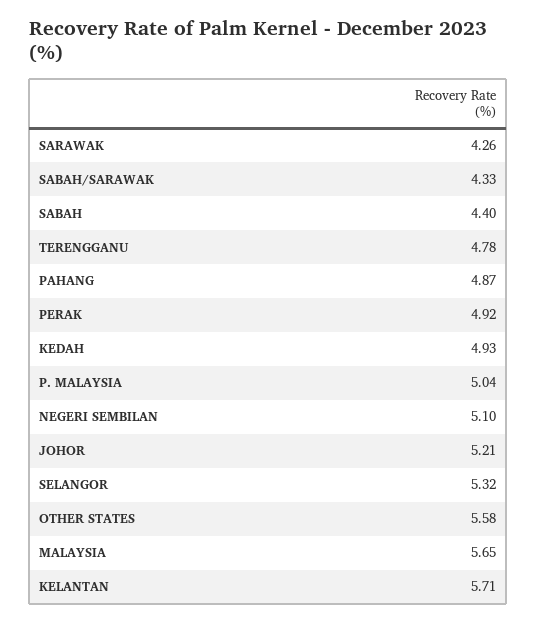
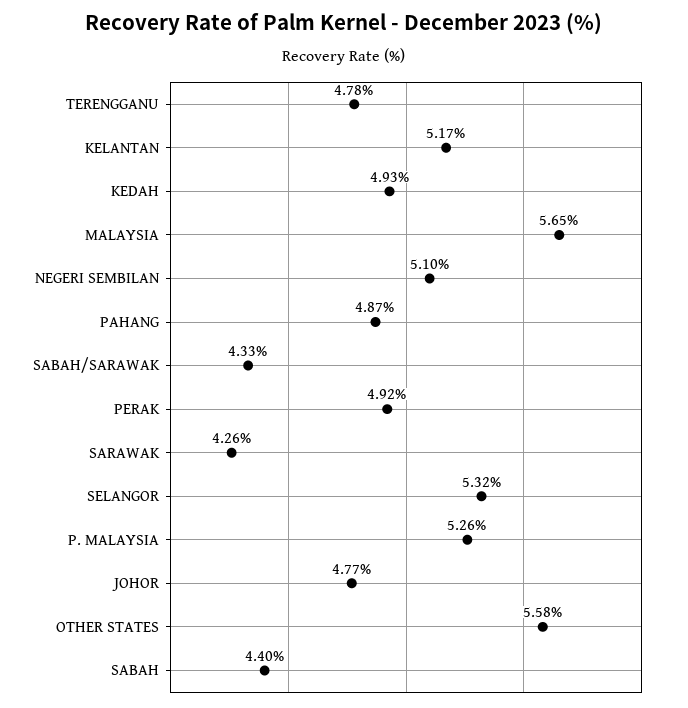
P. MALAYSIA: 5.04 -> 5.26
JOHOR: 5.21 -> 4.77
KELANTAN: 5.71 -> 5.17

